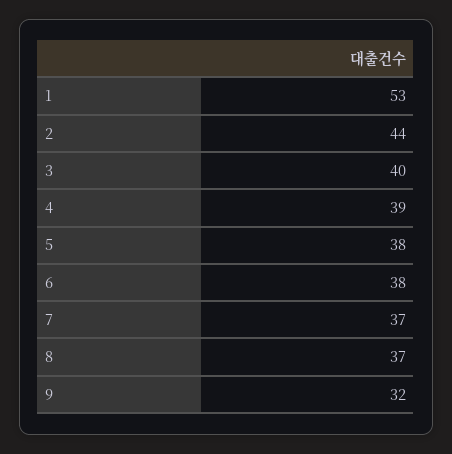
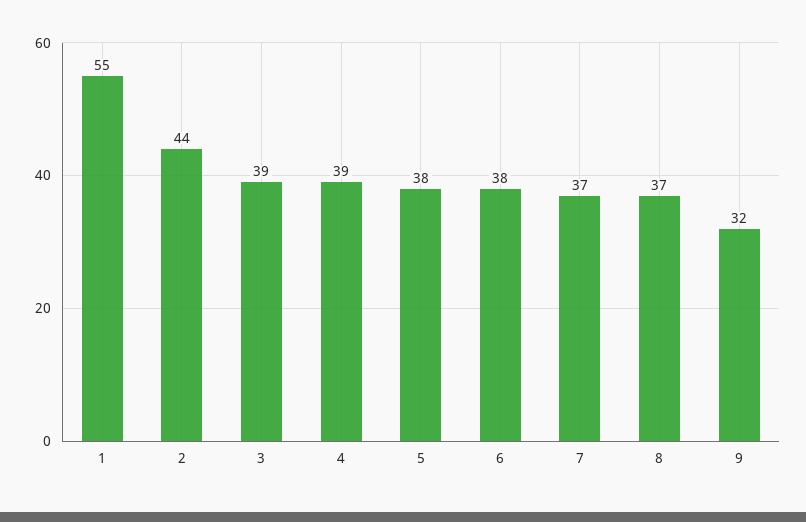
1: 53 -> 55
3: 40 -> 39

